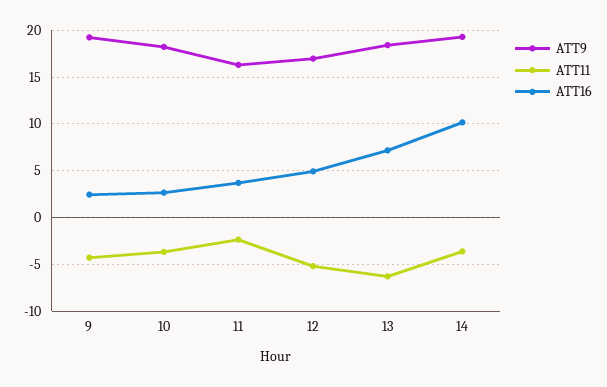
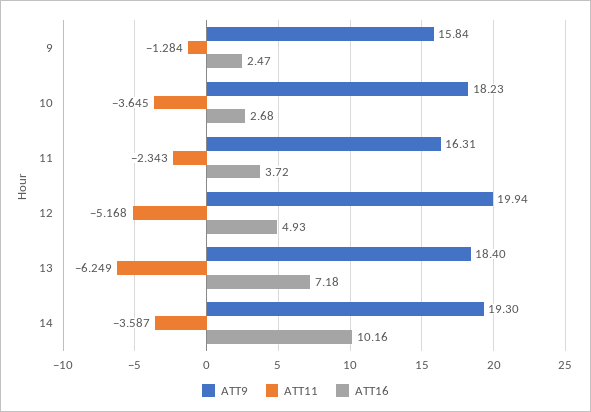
ATT9, 9: 19 -> 15.84
ATT11, 9: -4 -> -1.284
ATT9, 12: 17 -> 19.94

